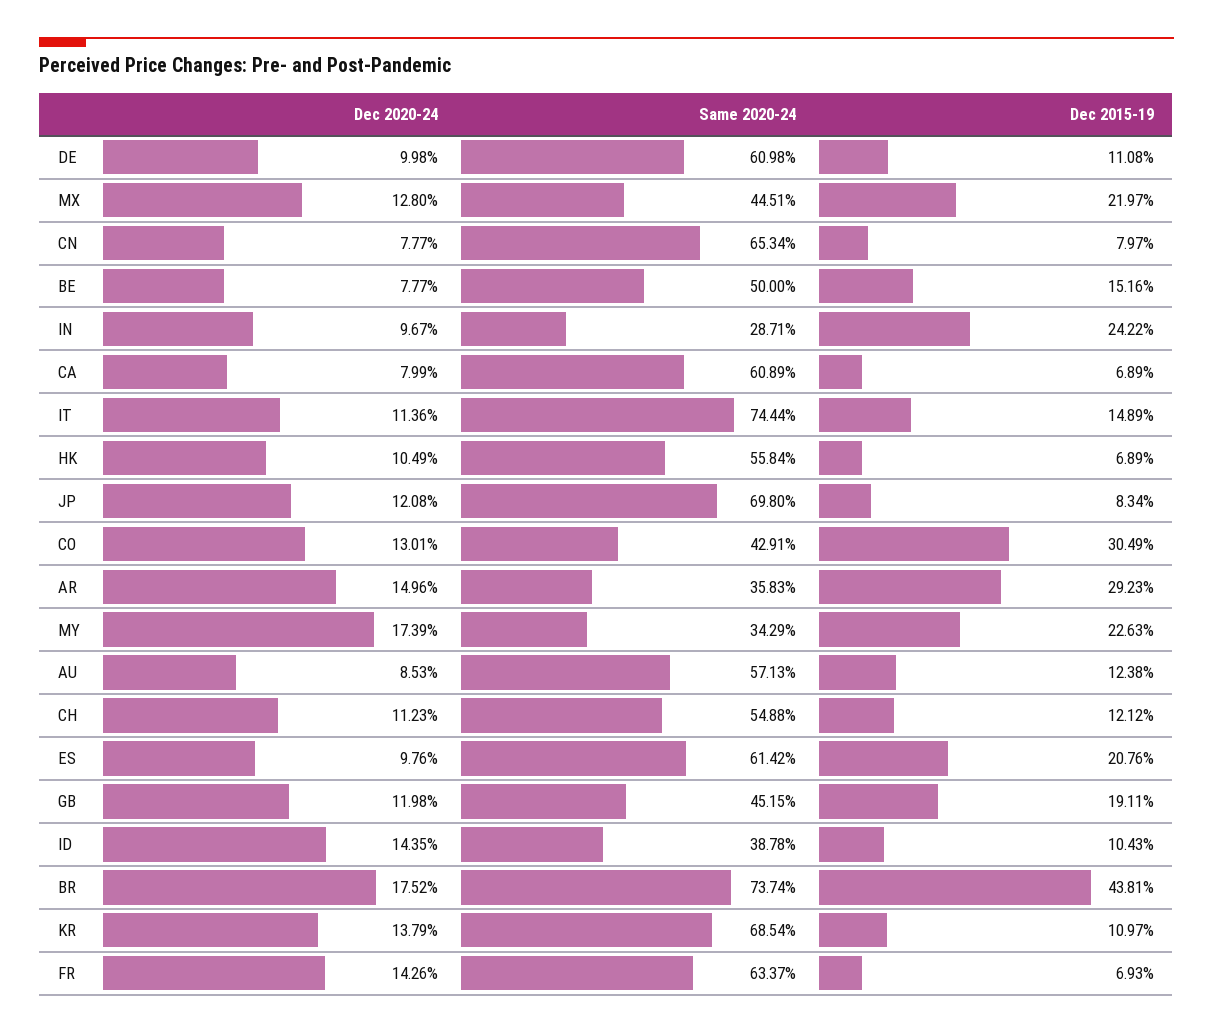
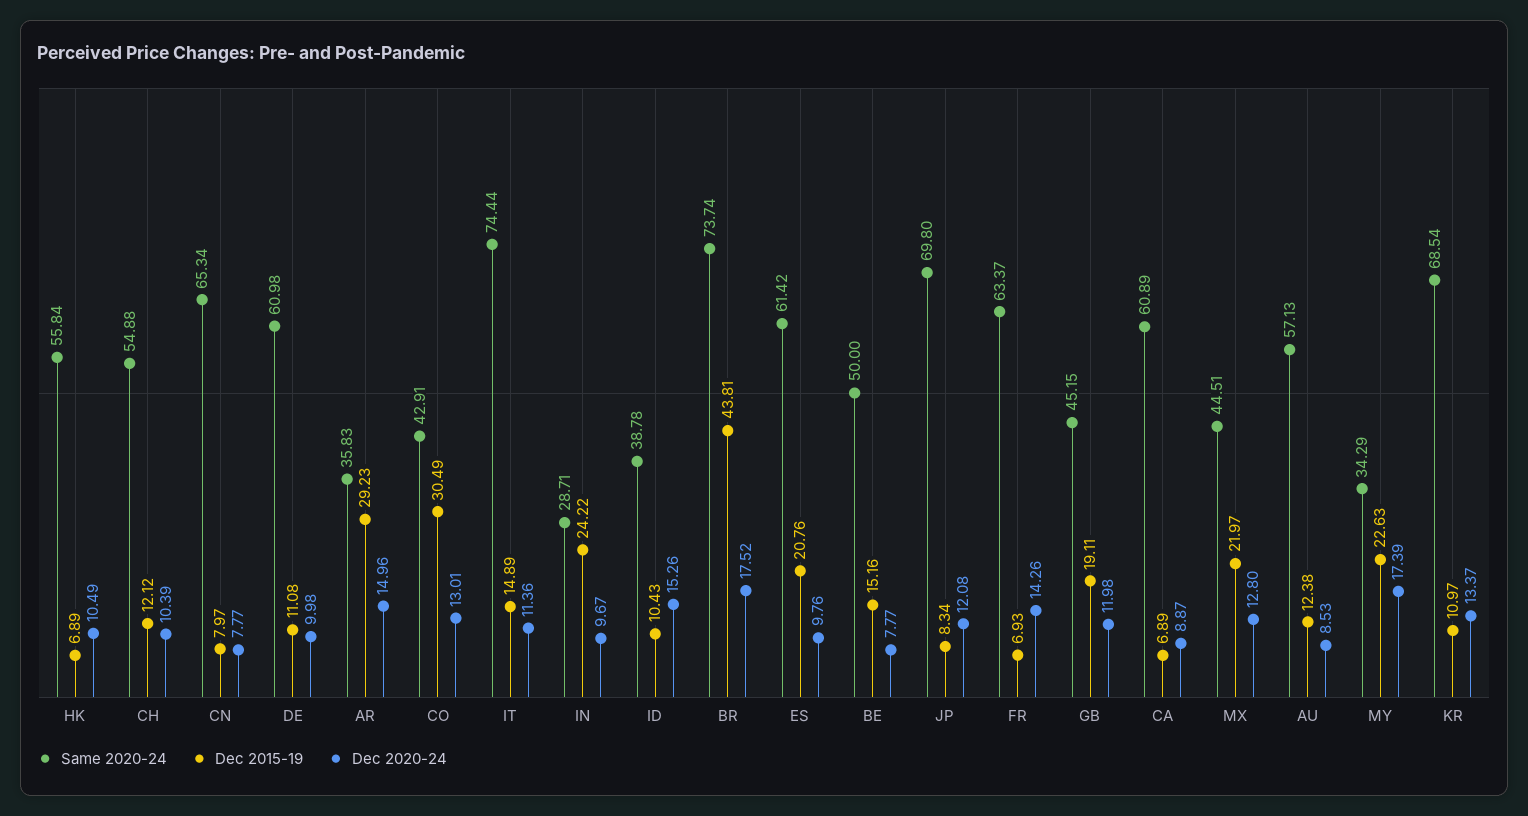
Dec 2020-24, CA: 7.99 -> 8.87
Dec 2020-24, CH: 11.23 -> 10.39
Dec 2020-24, ID: 14.35 -> 15.26
Dec 2020-24, KR: 13.79 -> 13.37

